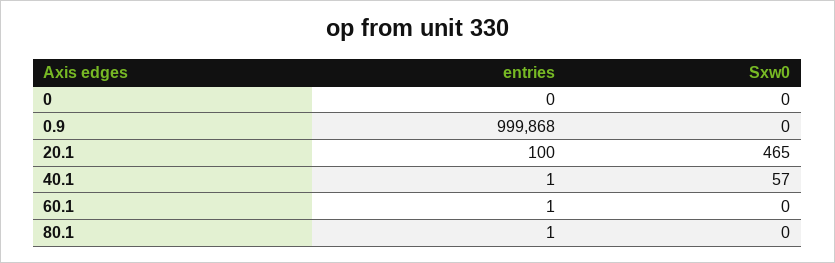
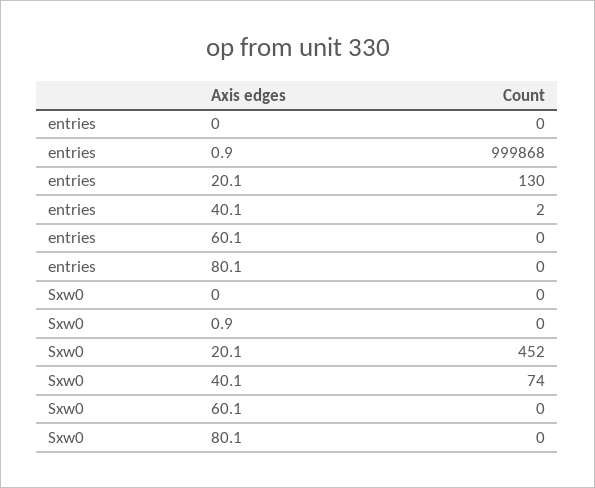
entries, 20.1: 100 -> 130
Sxw0, 20.1: 465 -> 452
entries, 40.1: 1 -> 2
Sxw0, 40.1: 57 -> 74
entries, 60.1: 1 -> 0
entries, 80.1: 1 -> 0

